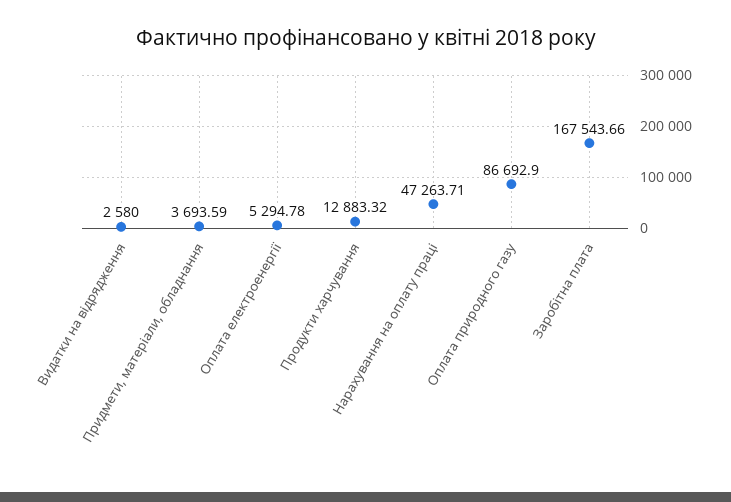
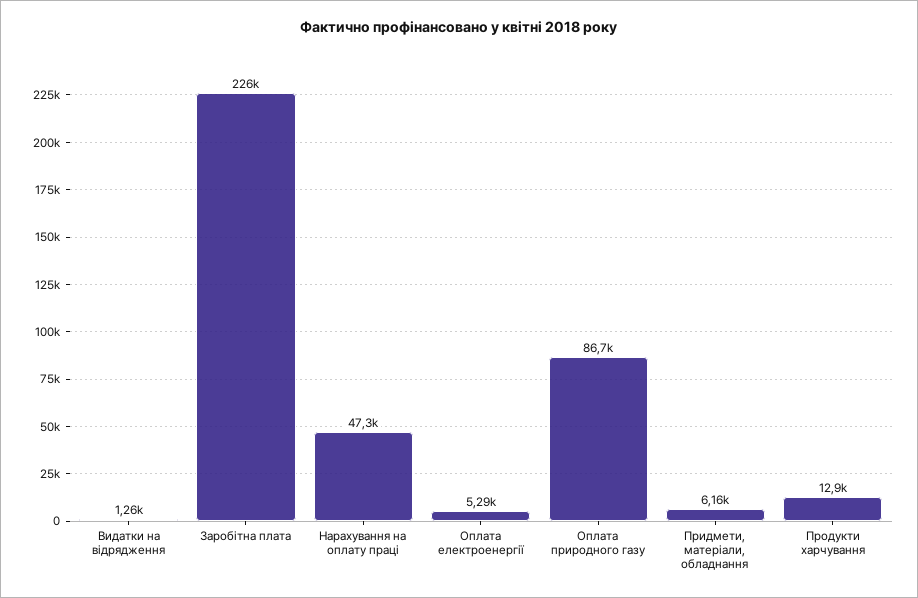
Видатки на відрядження: 2580 -> 1260
Придмети, матеріали, обладнання: 3693.59 -> 6160
Заробітна плата: 167543.66 -> 226000

